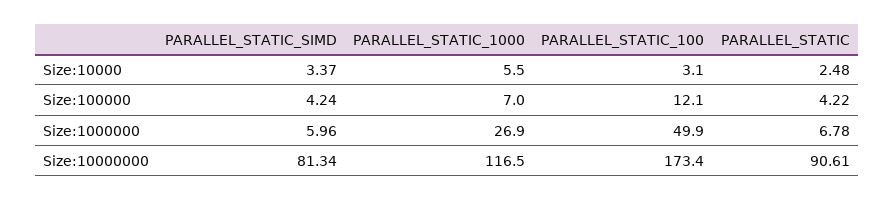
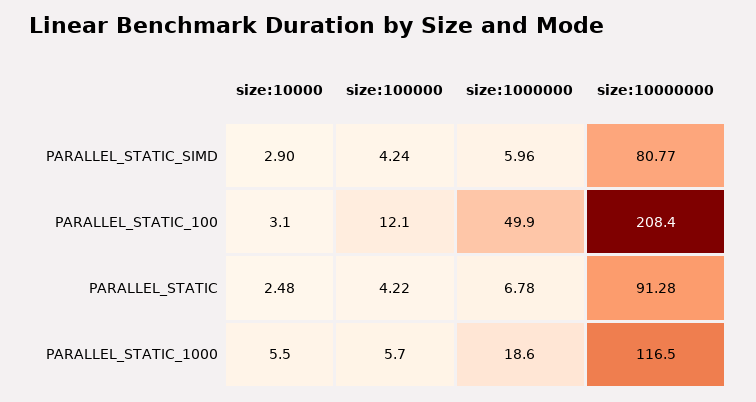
PARALLEL_STATIC_SIMD, Size:10000: 3.37 -> 2.9
PARALLEL_STATIC_1000, Size:100000: 7 -> 5.7
PARALLEL_STATIC_1000, Size:1000000: 26.9 -> 18.6
PARALLEL_STATIC_SIMD, Size:10000000: 81.34 -> 80.77
PARALLEL_STATIC_100, Size:10000000: 173.4 -> 208.4
PARALLEL_STATIC, Size:10000000: 90.61 -> 91.28

